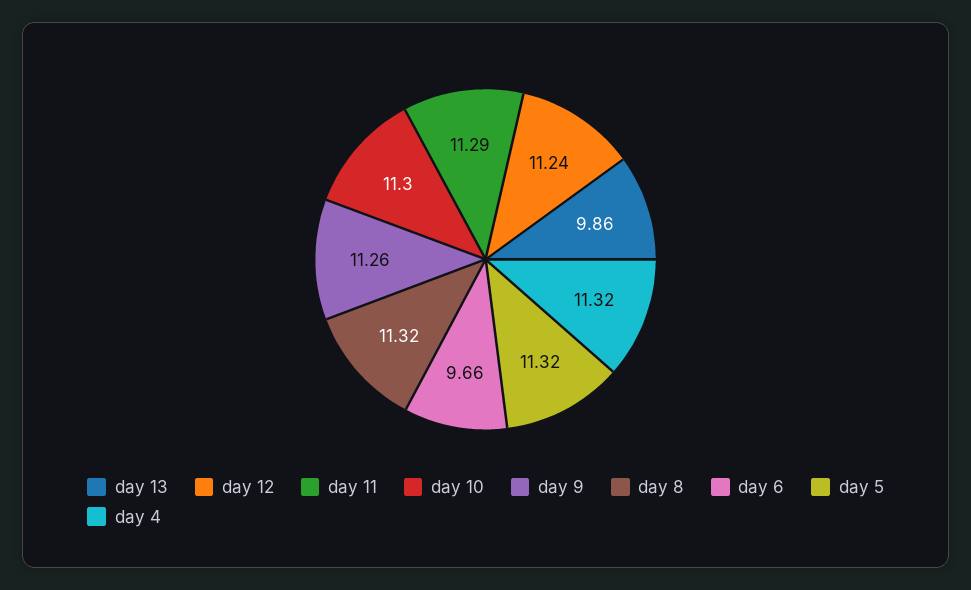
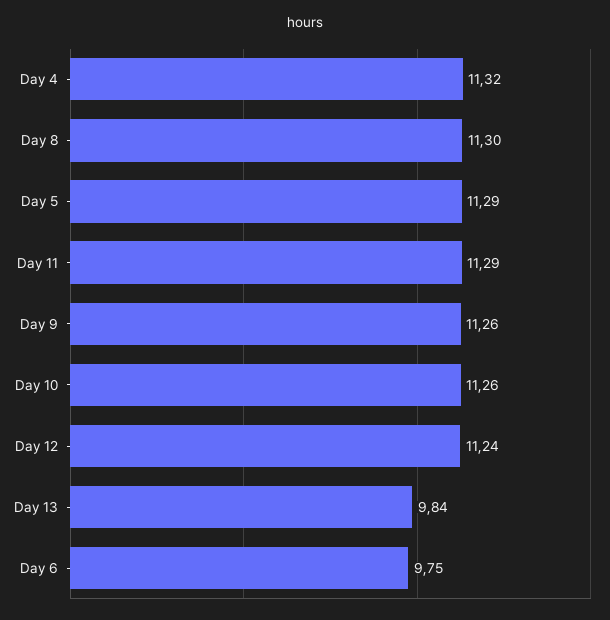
day 13: 9.86 -> 9.84
day 10: 11.3 -> 11.26
day 8: 11.32 -> 11.3
day 6: 9.66 -> 9.75
day 5: 11.32 -> 11.29

